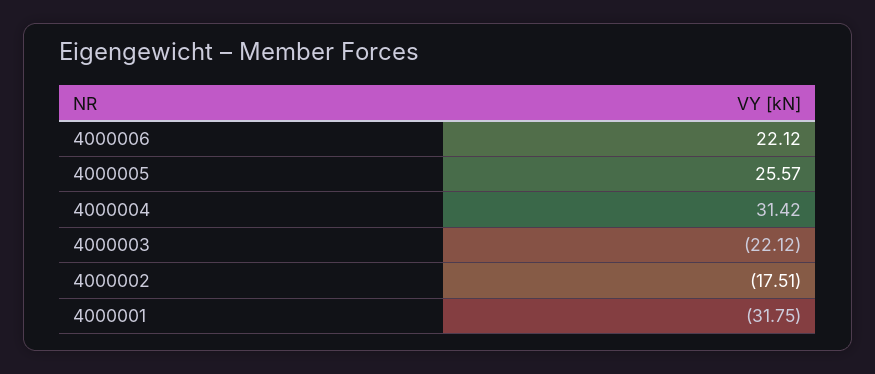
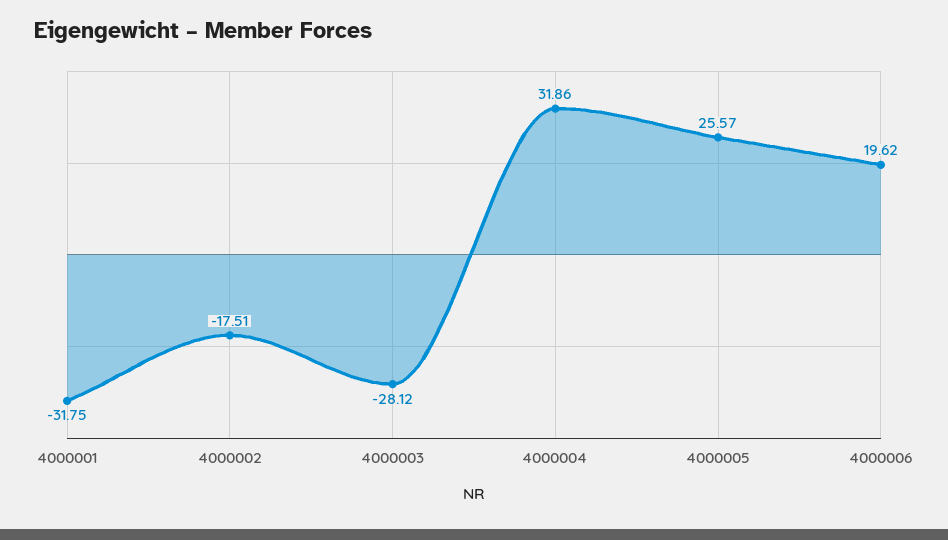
4000006: 22.12 -> 19.62
4000004: 31.42 -> 31.86
4000003: -22.12 -> -28.12

